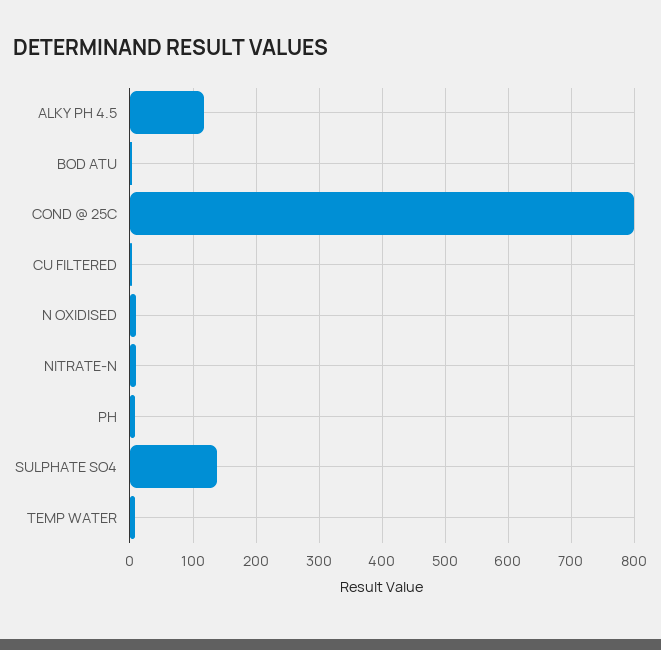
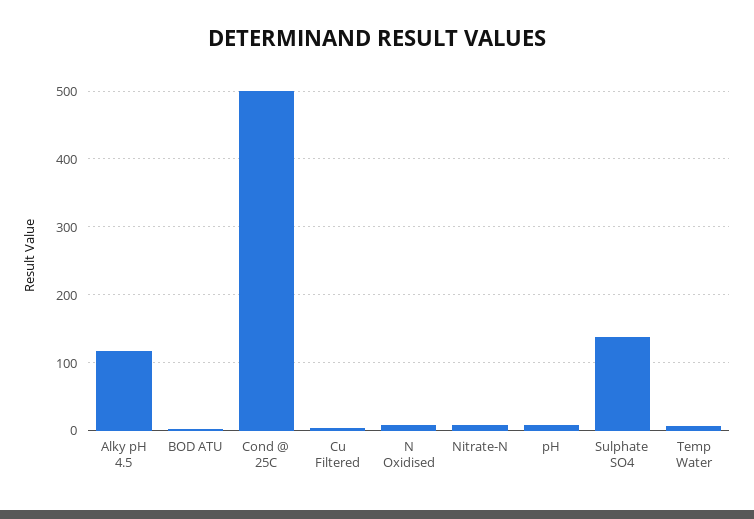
COND @ 25C: 800 -> 500

